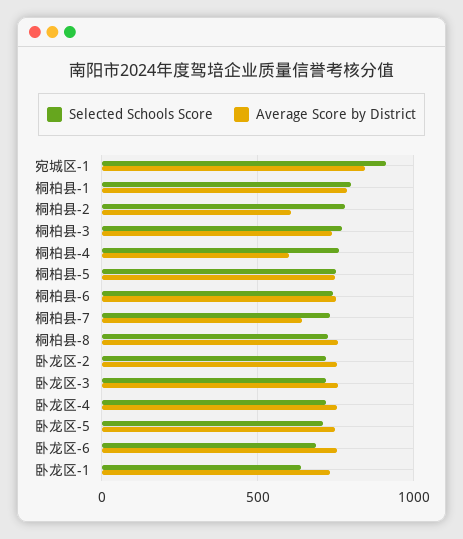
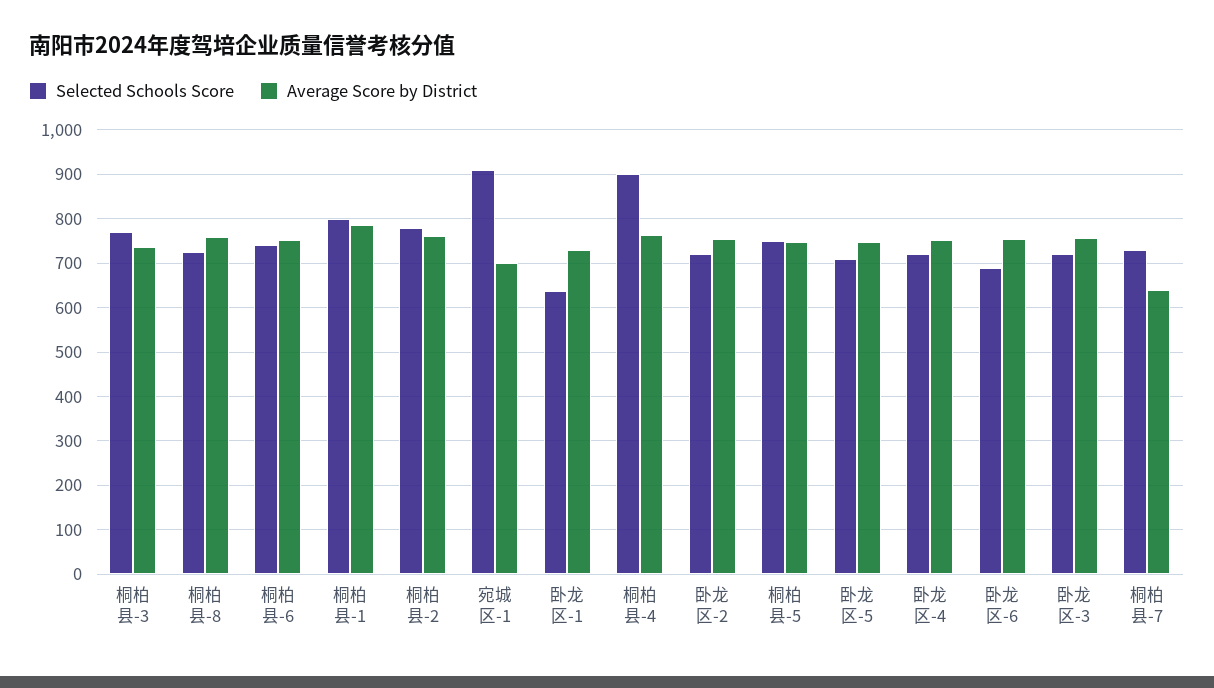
Average Score by District, 宛城区-1: 850 -> 700
Average Score by District, 桐柏县-2: 600 -> 760
Selected Schools Score, 桐柏县-4: 750 -> 900
Average Score by District, 桐柏县-4: 600 -> 760

